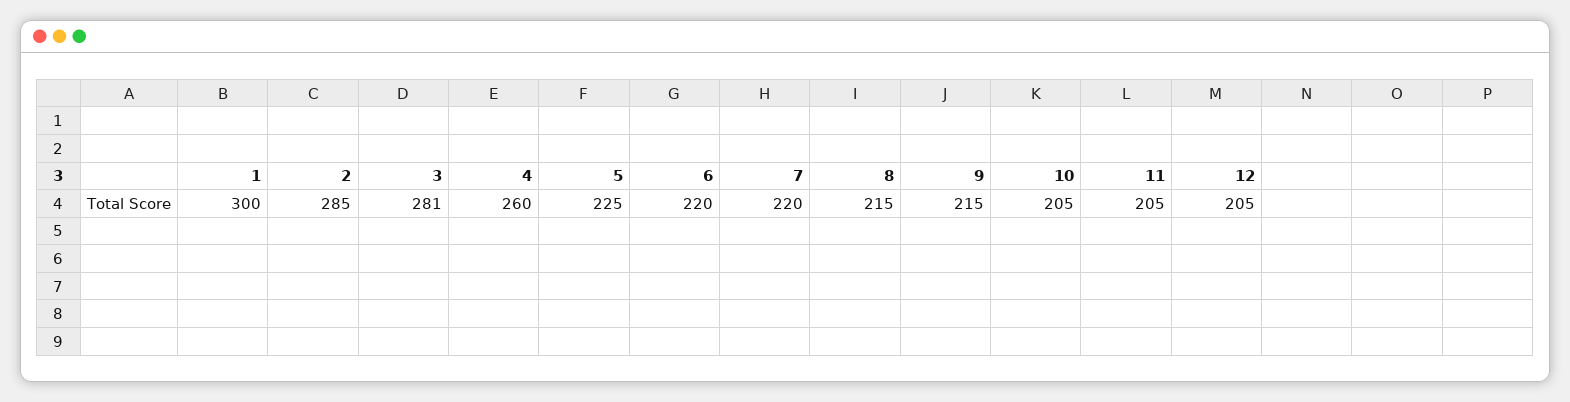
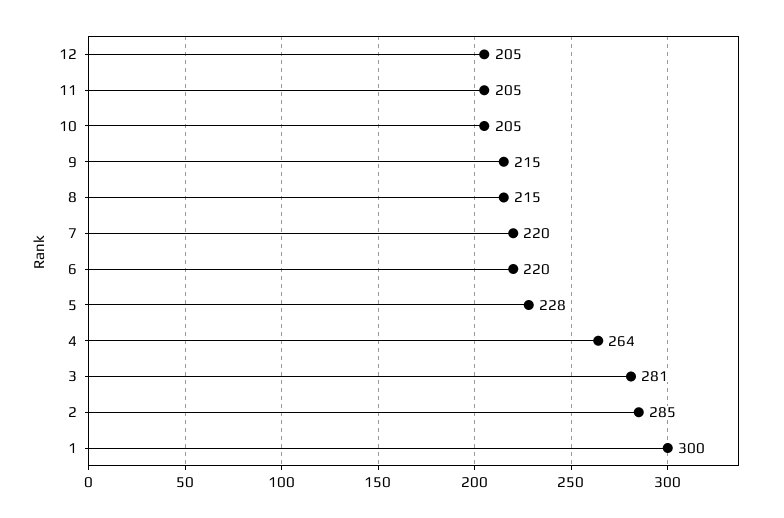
4: 260 -> 264
5: 225 -> 228

